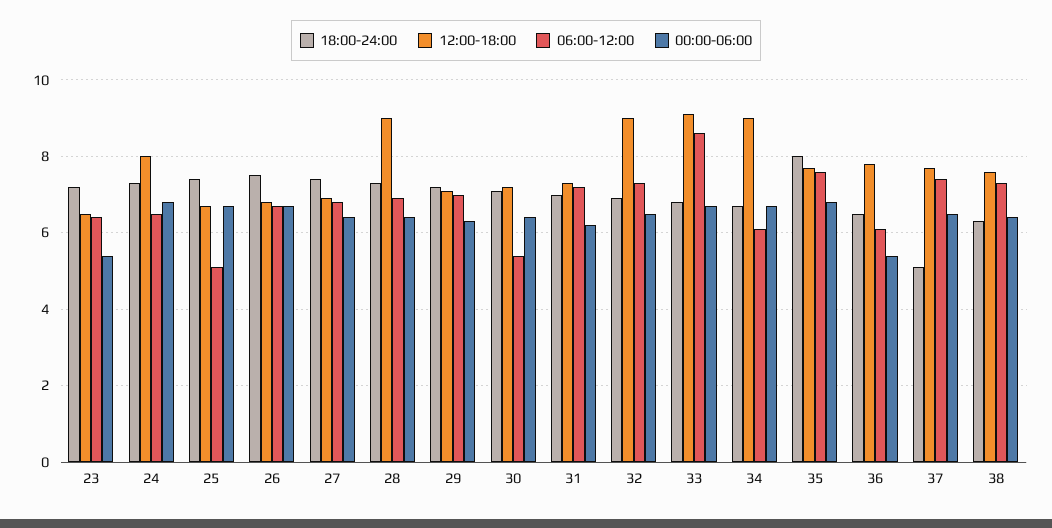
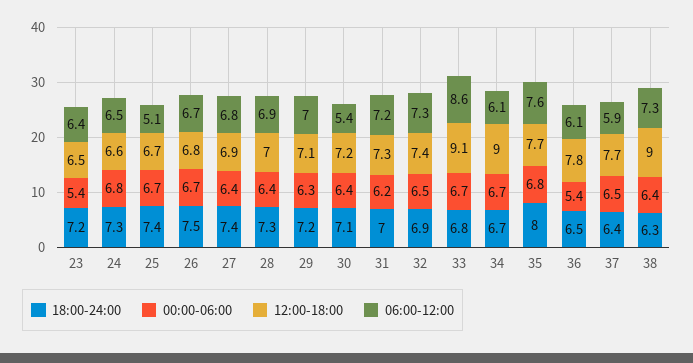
12:00-18:00, 24: 8 -> 6.6
12:00-18:00, 28: 9 -> 7
12:00-18:00, 32: 9 -> 7.4
18:00-24:00, 37: 5 -> 6.4
06:00-12:00, 37: 7.5 -> 5.9
12:00-18:00, 38: 7.5 -> 9

